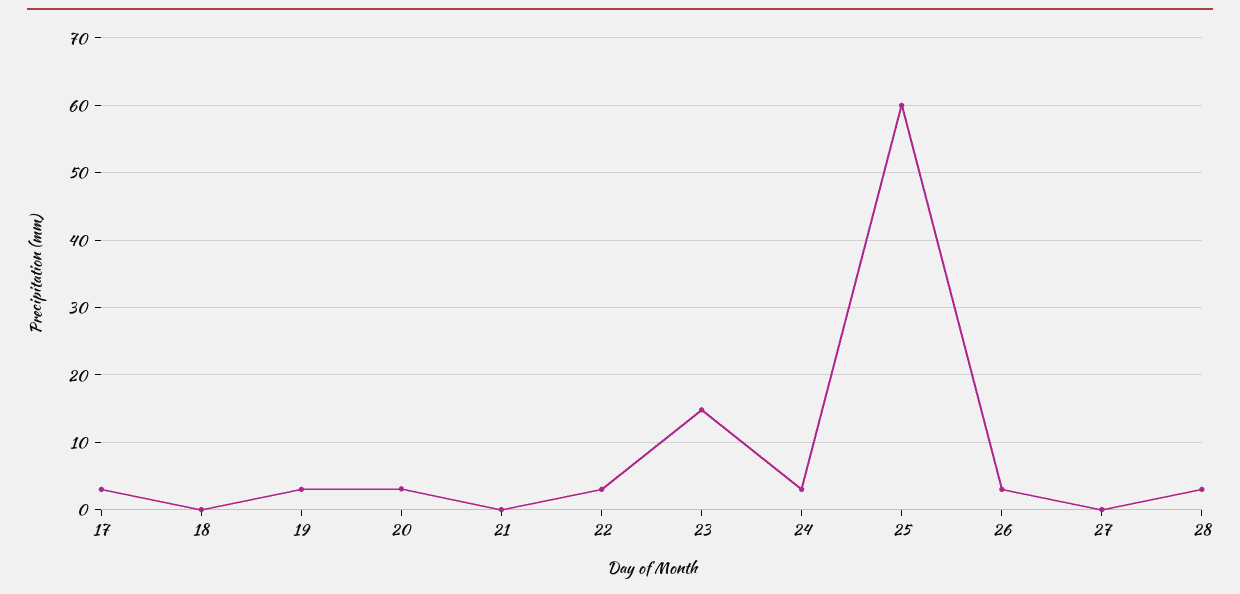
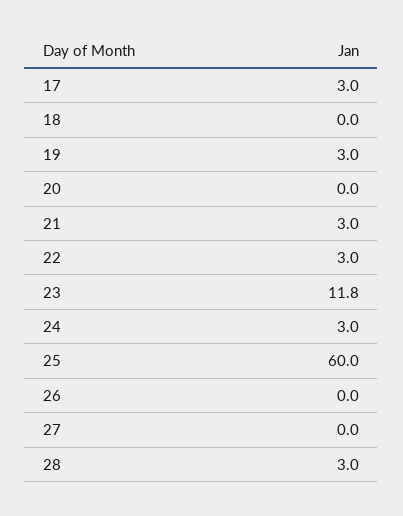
20: 3 -> 0
21: 0 -> 3
23: 15 -> 11.8
26: 3 -> 0

